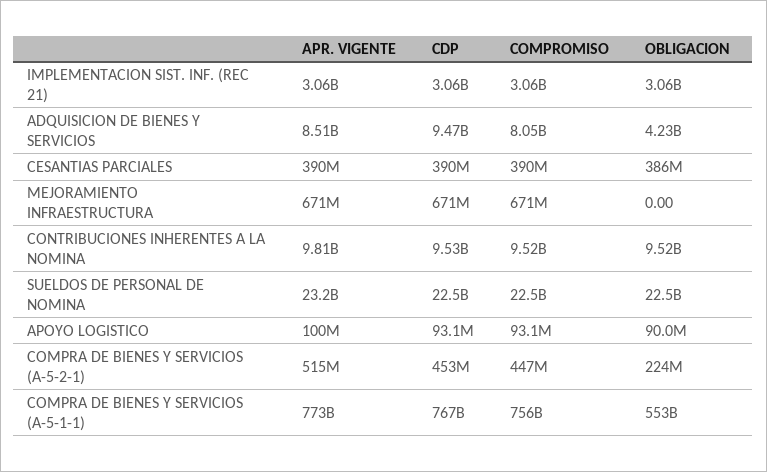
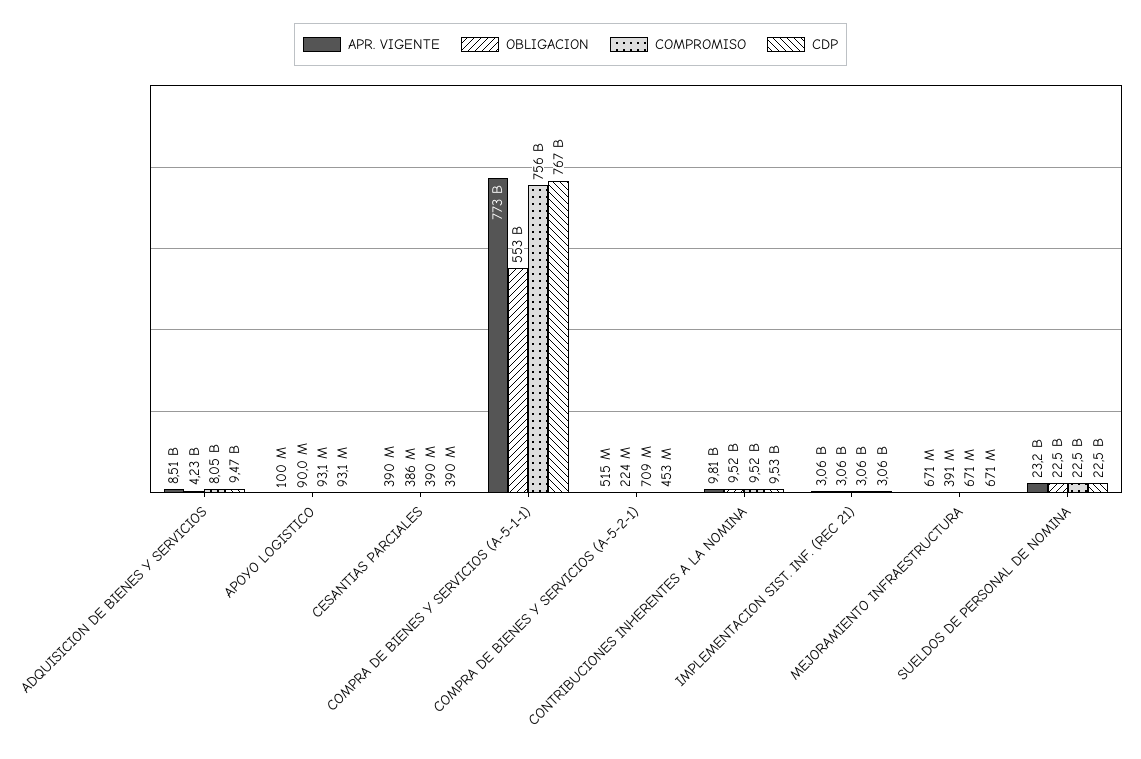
OBLIGACION, MEJORAMIENTO INFRAESTRUCTURA: 0 -> 391000000
COMPROMISO, COMPRA DE BIENES Y SERVICIOS (A-5-2-1): 447000000 -> 709000000

